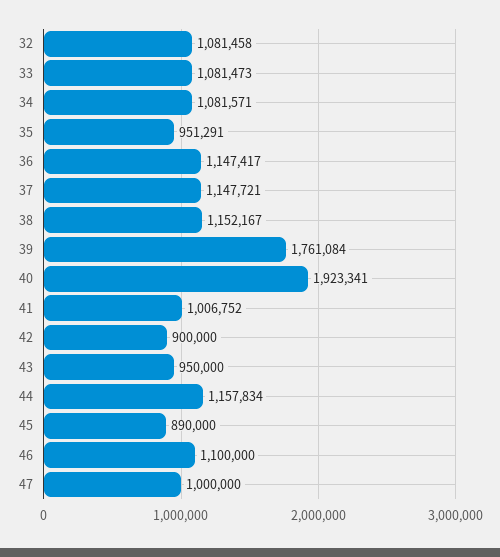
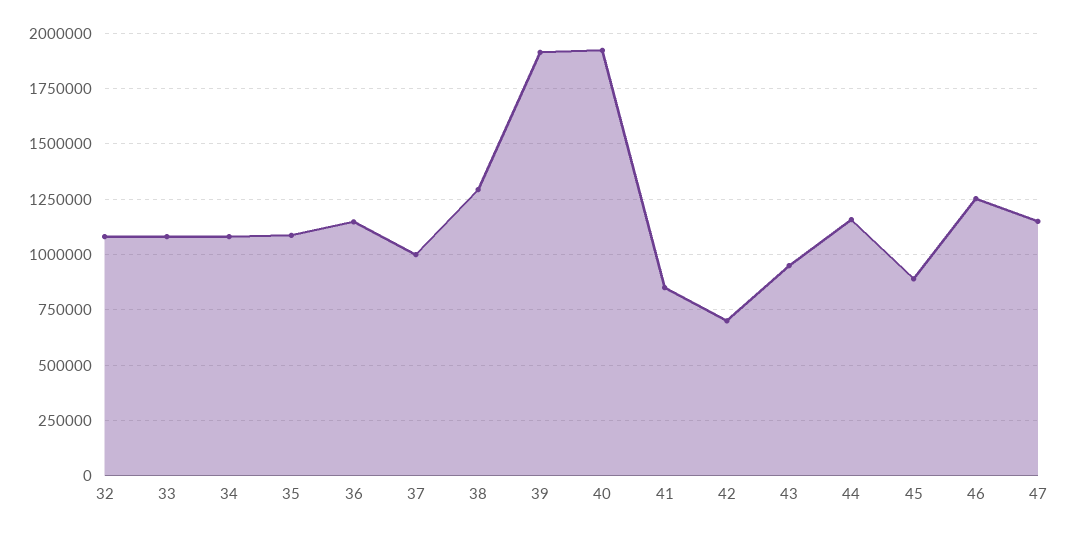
35: 951291 -> 1100000
37: 1147721 -> 1000000
38: 1152167 -> 1300000
39: 1761084 -> 1900000
41: 1006752 -> 850000
42: 900000 -> 700000
46: 1100000 -> 1250000
47: 1000000 -> 1150000

